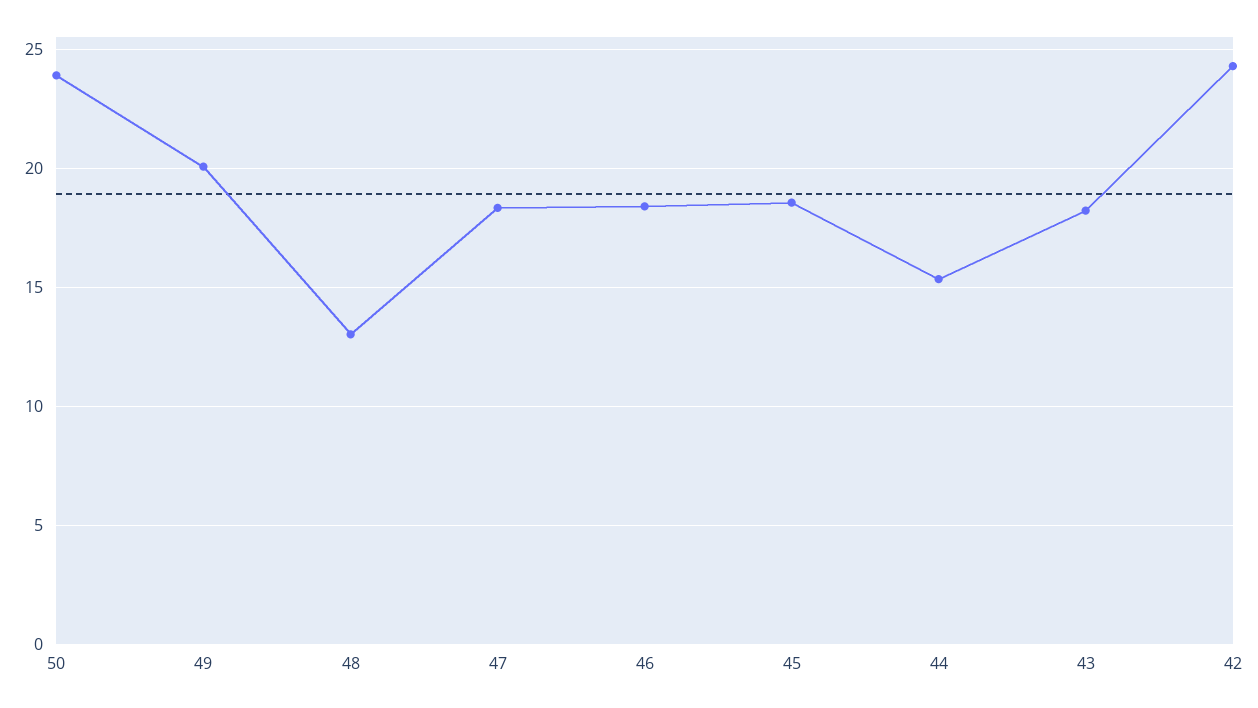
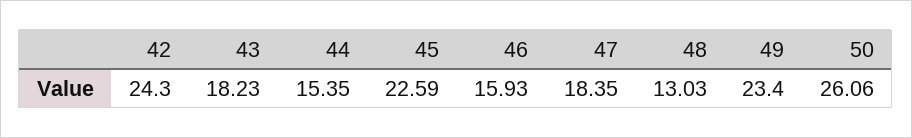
50: 24 -> 26.06
49: 20 -> 23.4
46: 18.5 -> 15.93
45: 18.5 -> 22.59

